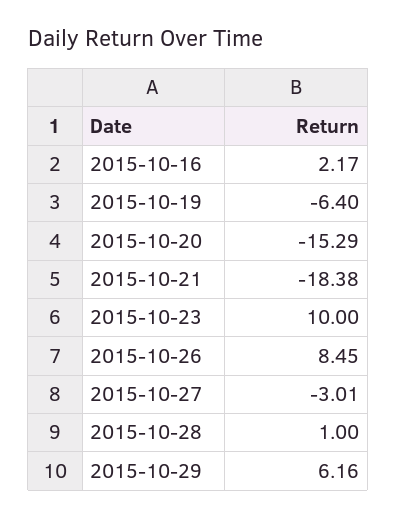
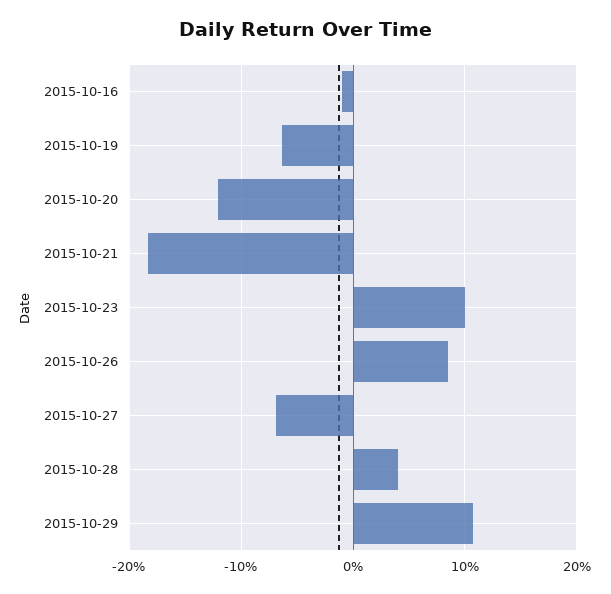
2015-10-16: 2.17 -> -1
2015-10-20: -15.29 -> -12
2015-10-27: -3.01 -> -7
2015-10-28: 1 -> 4
2015-10-29: 6.16 -> 11

